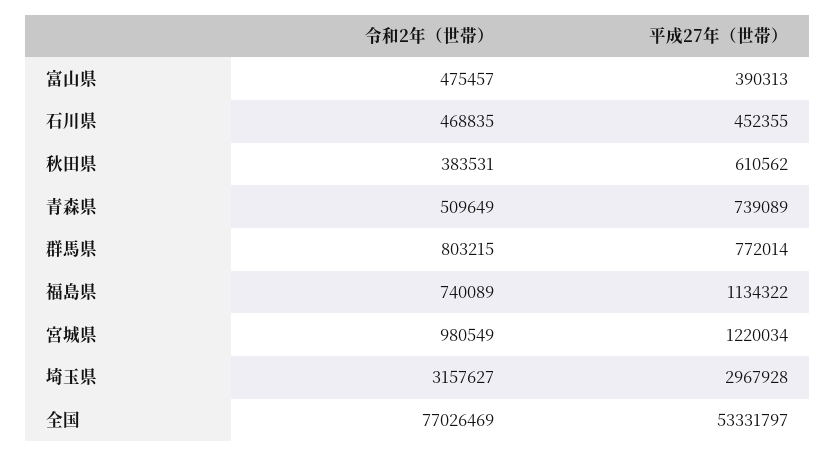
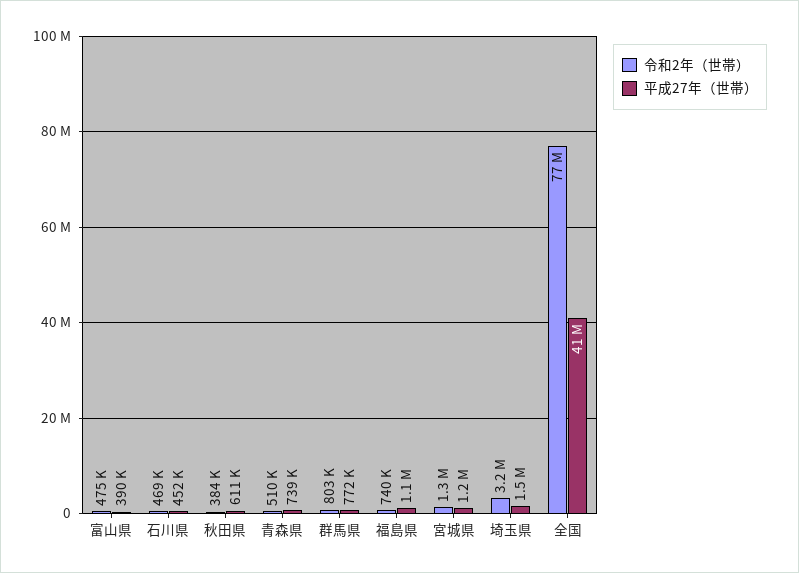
令和2年（世帯）, 宮城県: 980549 -> 1300000
平成27年（世帯）, 埼玉県: 2967928 -> 1500000
平成27年（世帯）, 全国: 53331797 -> 41000000

